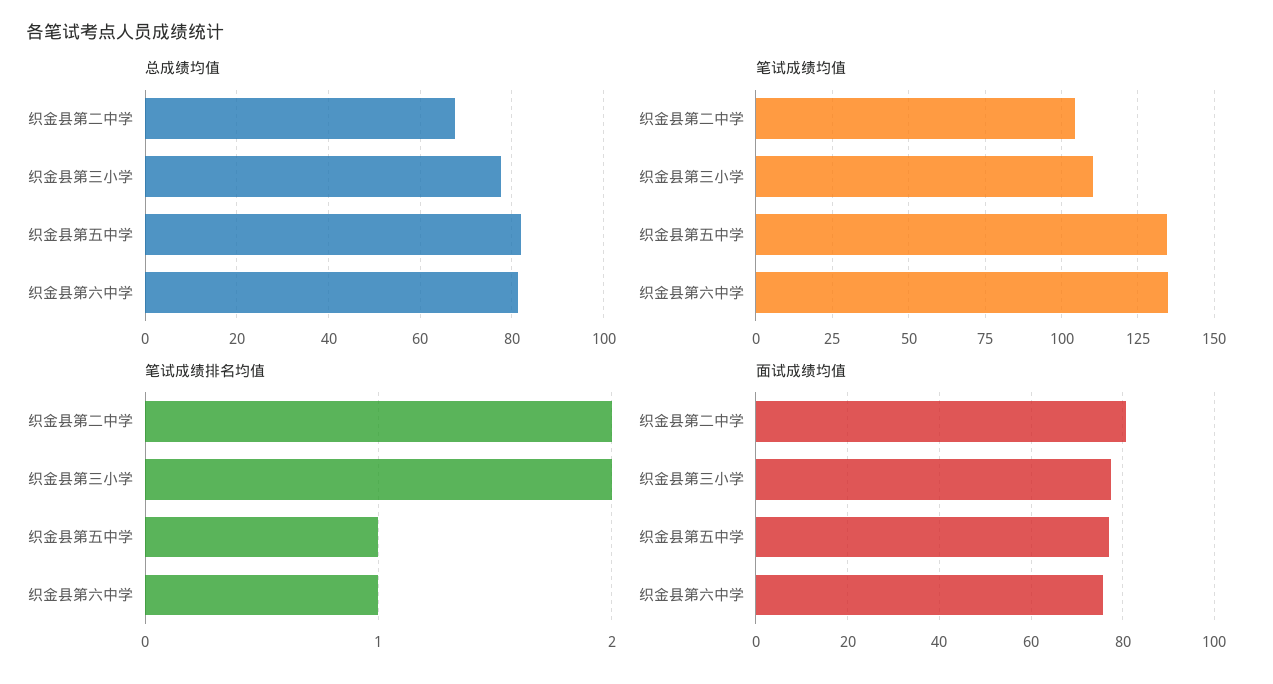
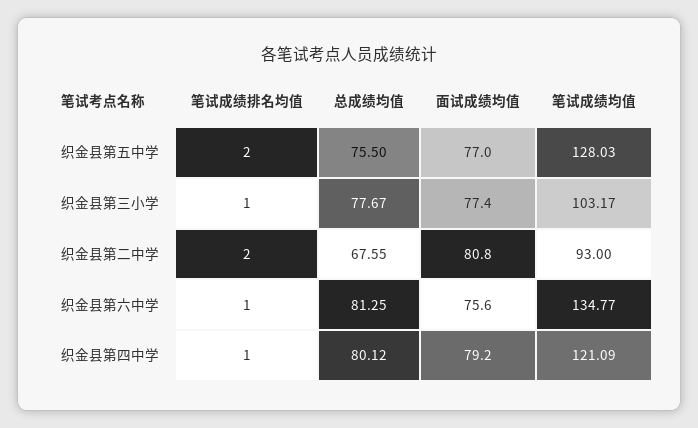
总成绩均值, 织金县第五中学: 82 -> 75.5
笔试成绩均值, 织金县第二中学: 105 -> 93
笔试成绩均值, 织金县第三小学: 110 -> 103.17
笔试成绩均值, 织金县第五中学: 135 -> 128.03
笔试成绩排名均值, 织金县第三小学: 2 -> 1
笔试成绩排名均值, 织金县第五中学: 1 -> 2
笔试成绩排名均值, 织金县第四中学: none -> 1
总成绩均值, 织金县第四中学: none -> 80.12
面试成绩均值, 织金县第四中学: none -> 79.2
笔试成绩均值, 织金县第四中学: none -> 121.09

